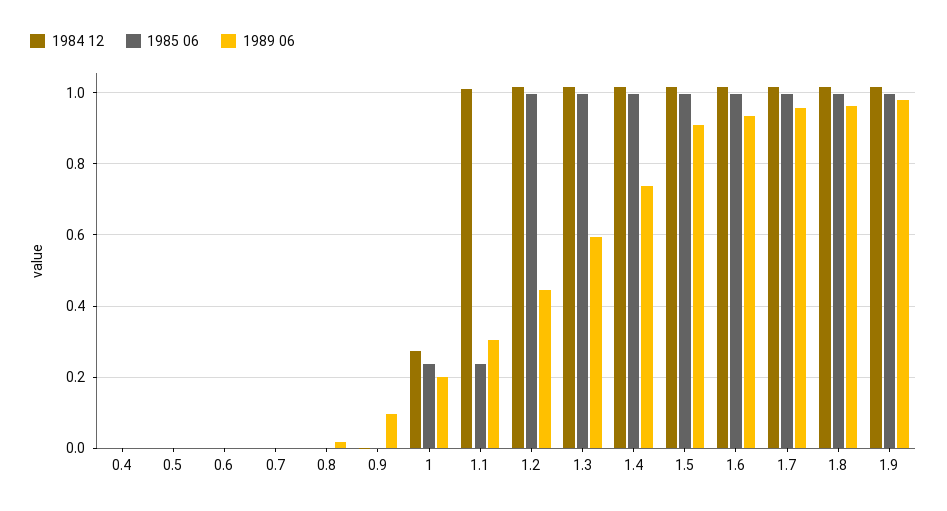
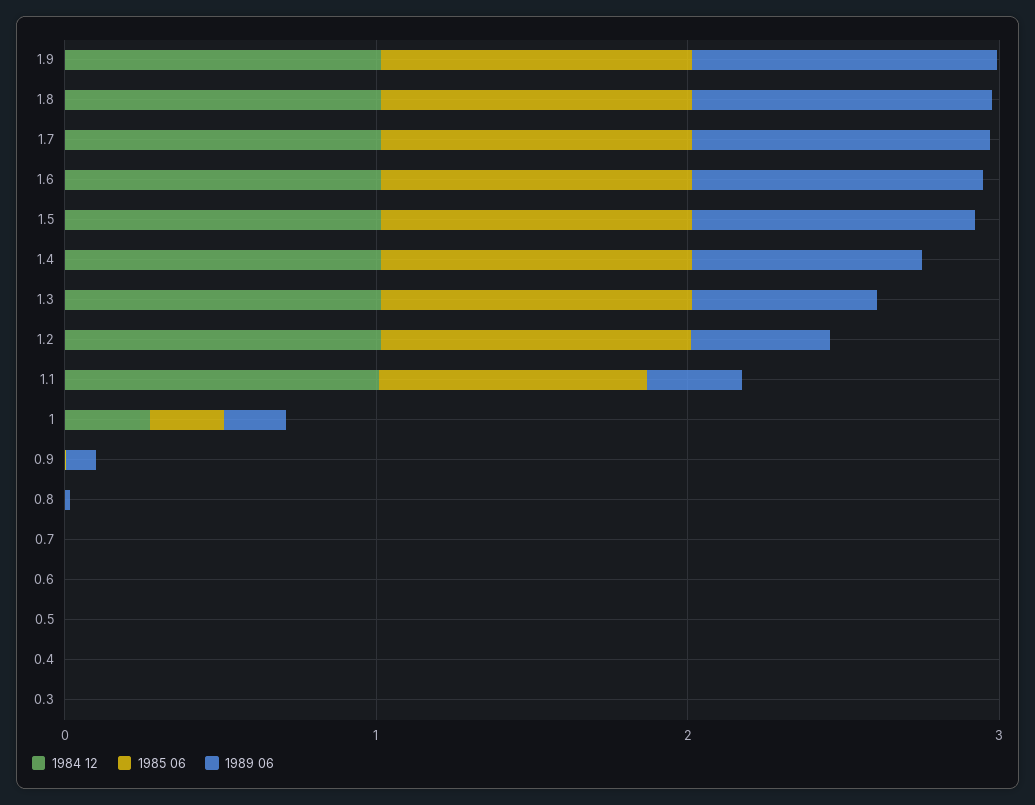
1985 06, 1.1: 0.24 -> 0.8
1984 12, 0.3: none -> 0
1985 06, 0.3: none -> 0
1989 06, 0.3: none -> 0

